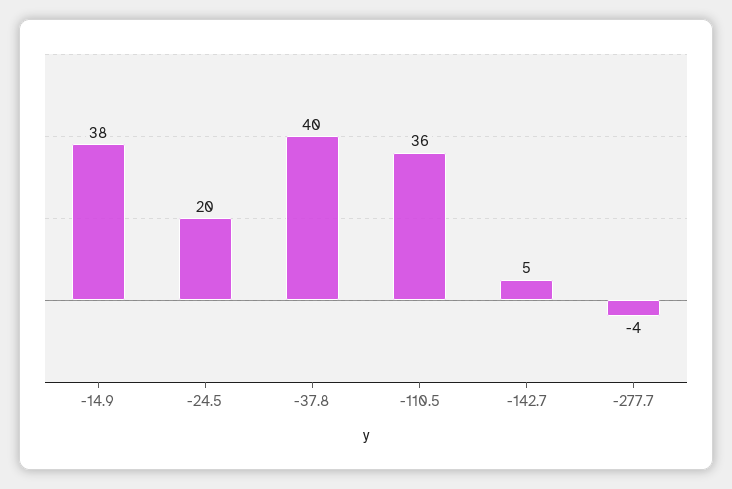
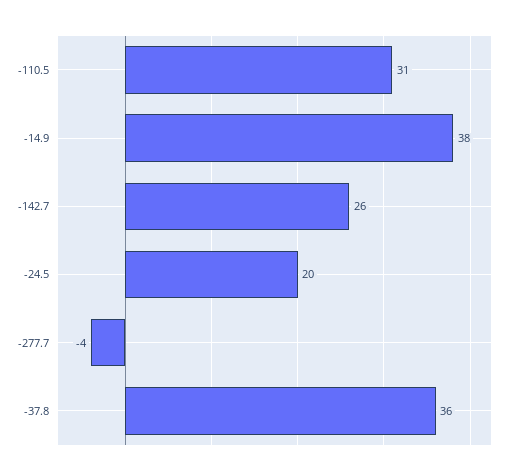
-37.8: 40 -> 36
-110.5: 36 -> 31
-142.7: 5 -> 26

